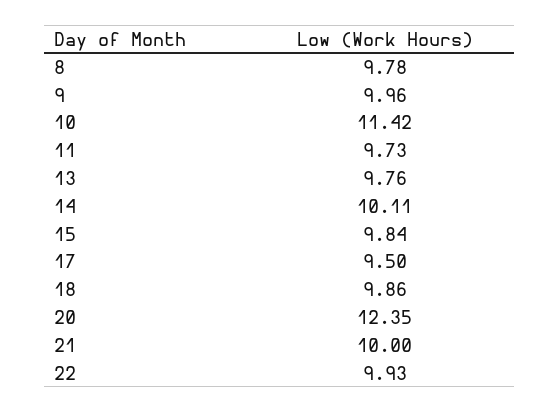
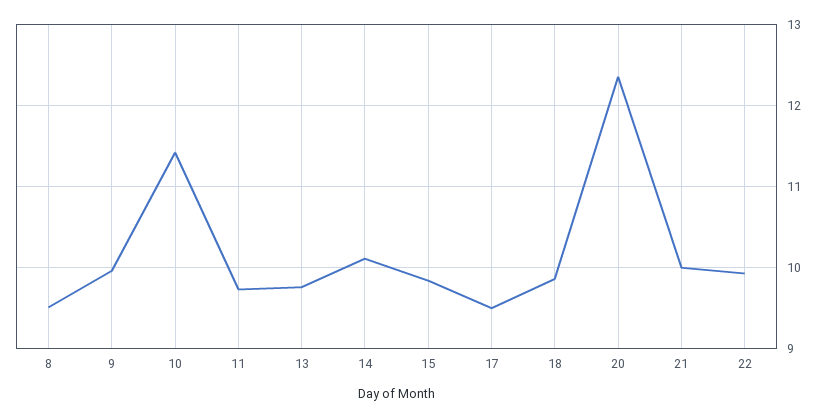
8: 9.78 -> 9.5

